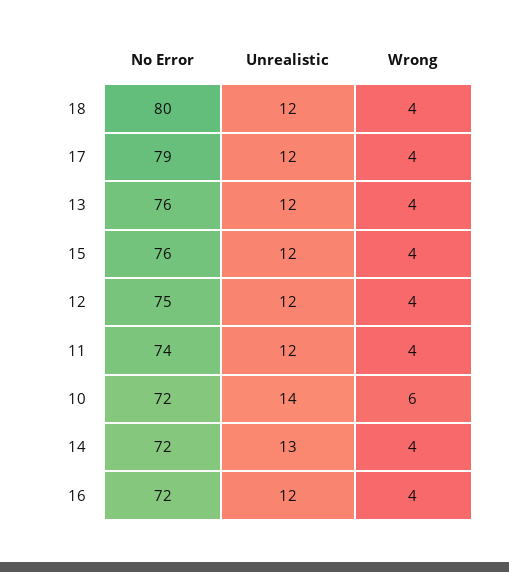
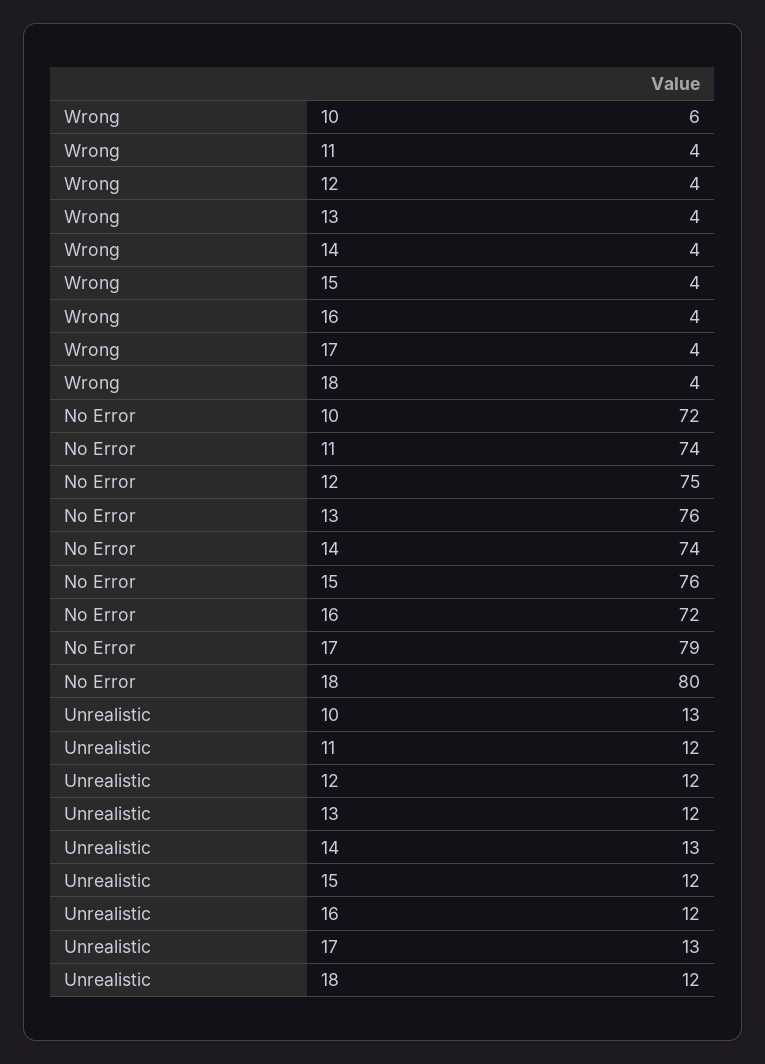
Unrealistic, 17: 12 -> 13
Unrealistic, 10: 14 -> 13
No Error, 14: 72 -> 74

